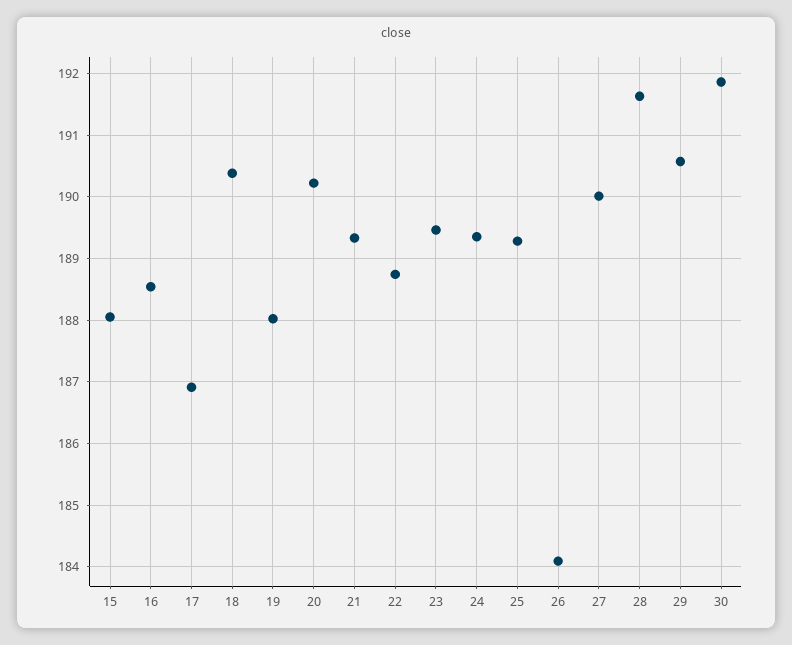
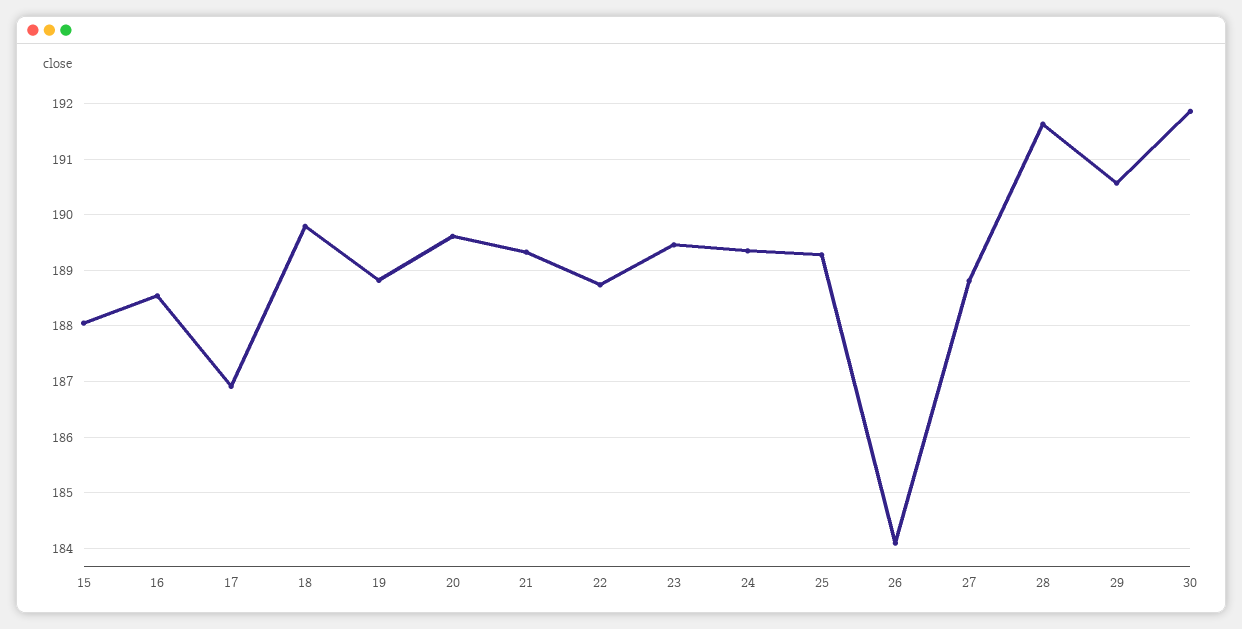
18: 190.4 -> 189.8
19: 188 -> 188.8
20: 190.2 -> 189.6
27: 190 -> 188.8

